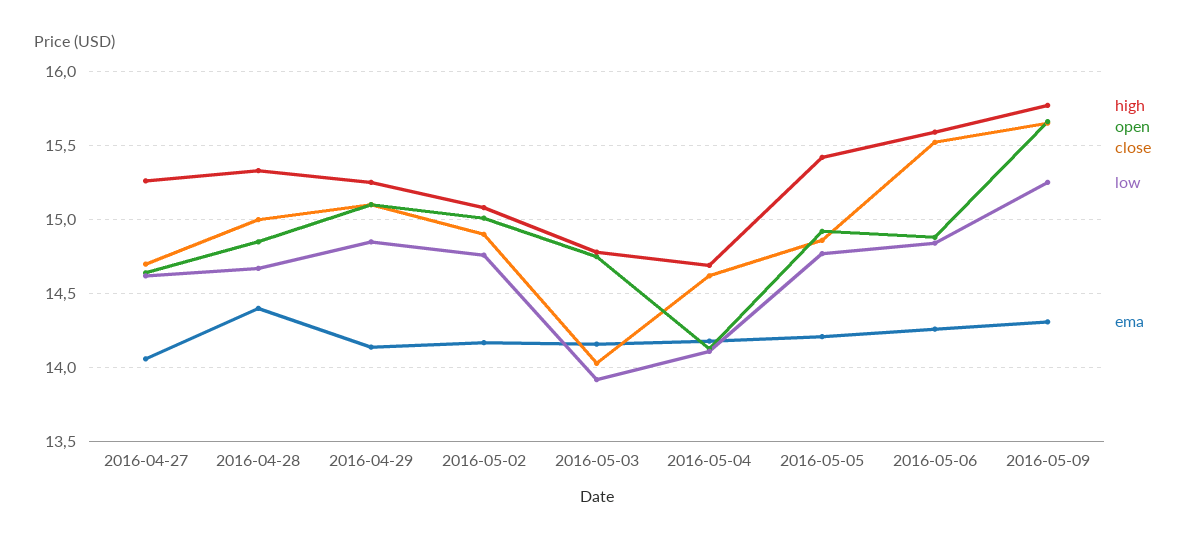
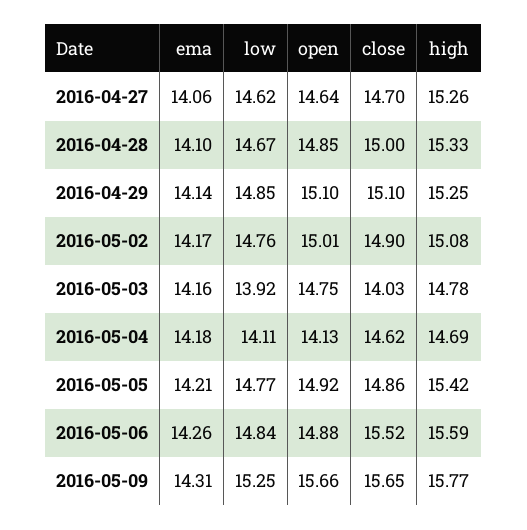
ema, 2016-04-28: 14.4 -> 14.1

